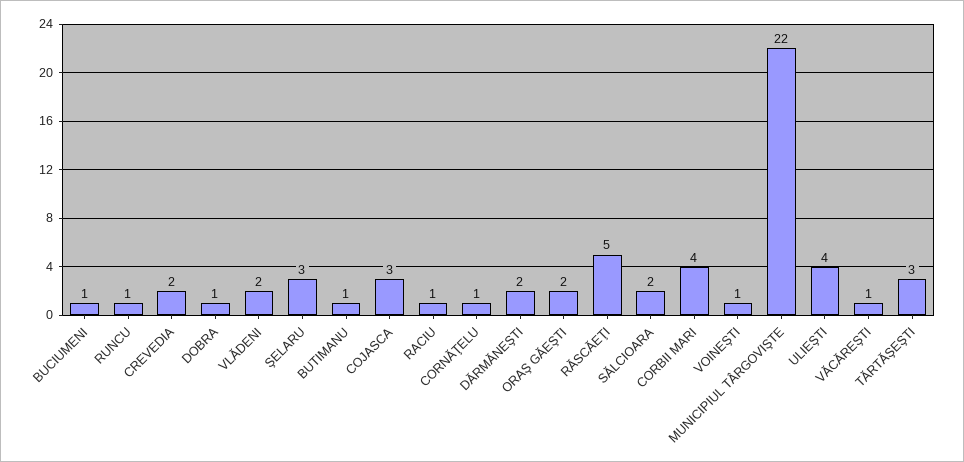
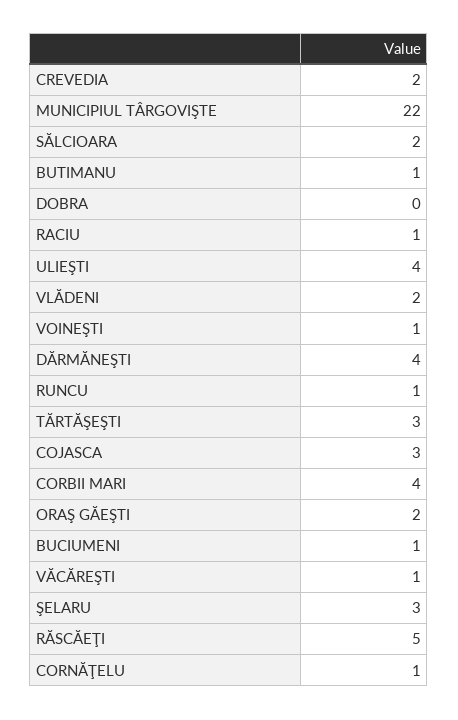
DOBRA: 1 -> 0
DĂRMĂNEŞTI: 2 -> 4

